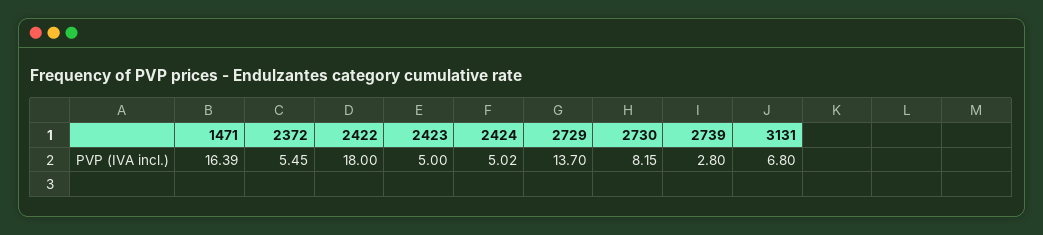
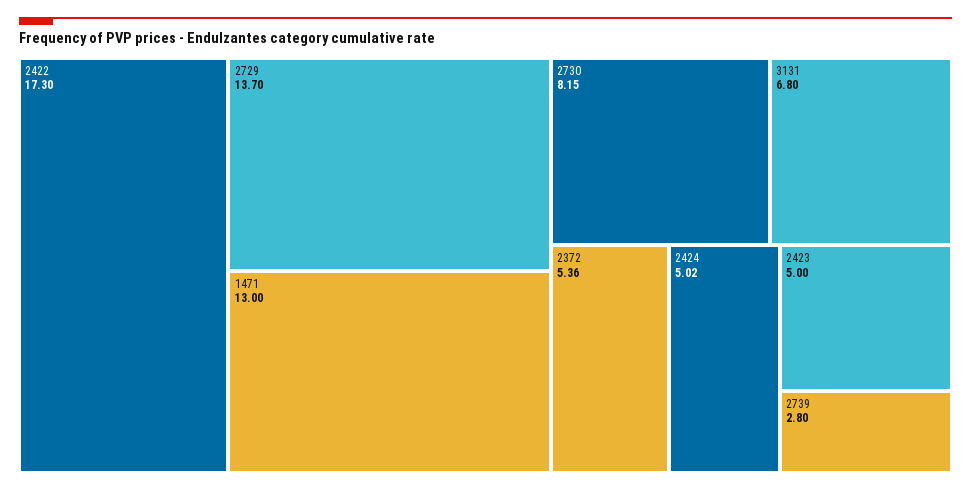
1471: 16.39 -> 13
2372: 5.45 -> 5.36
2422: 18 -> 17.3

